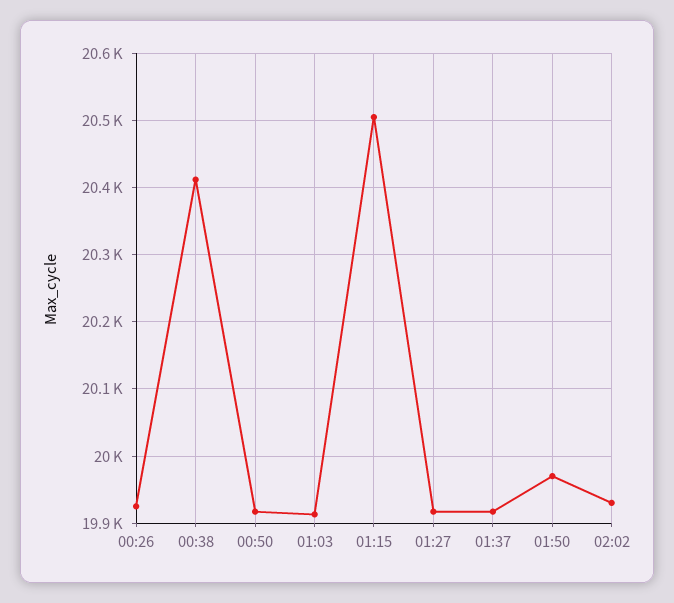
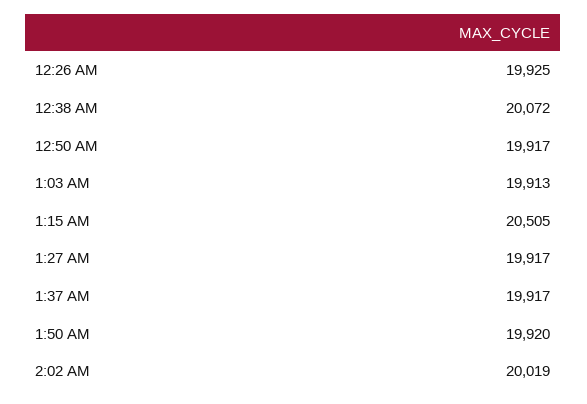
00:38: 20410 -> 20072
01:50: 19970 -> 19920
02:02: 19930 -> 20019

